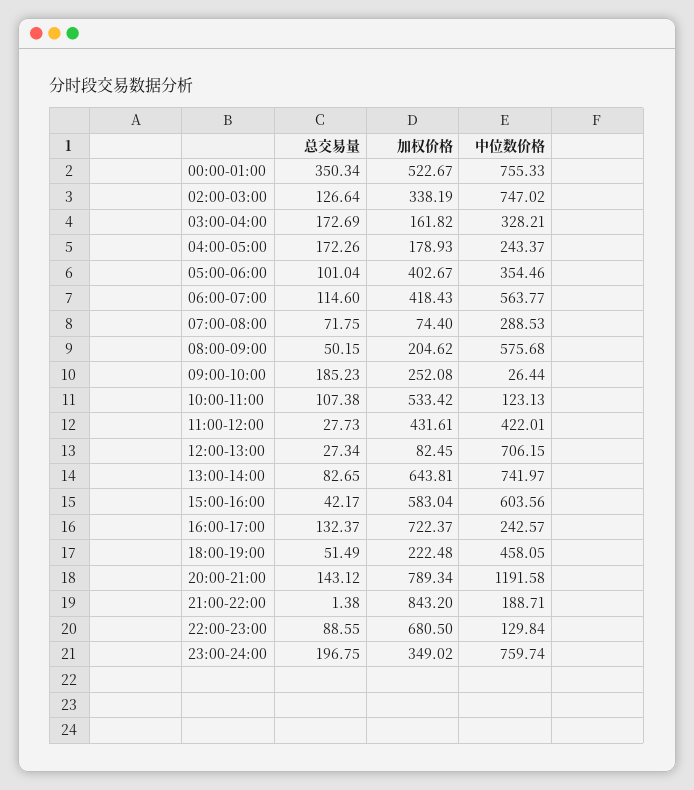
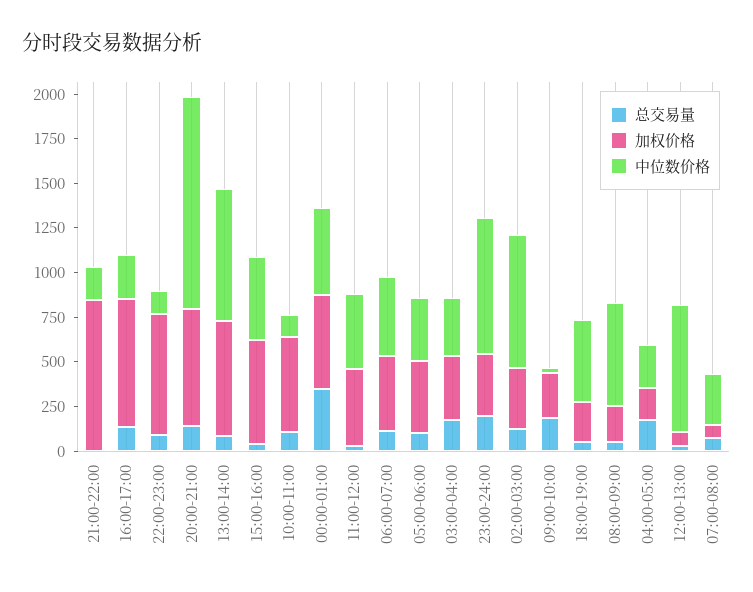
中位数价格, 00:00-01:00: 755.33 -> 500
加权价格, 03:00-04:00: 161.82 -> 350
中位数价格, 06:00-07:00: 563.77 -> 450
中位数价格, 15:00-16:00: 603.56 -> 450
加权价格, 20:00-21:00: 789.34 -> 650

